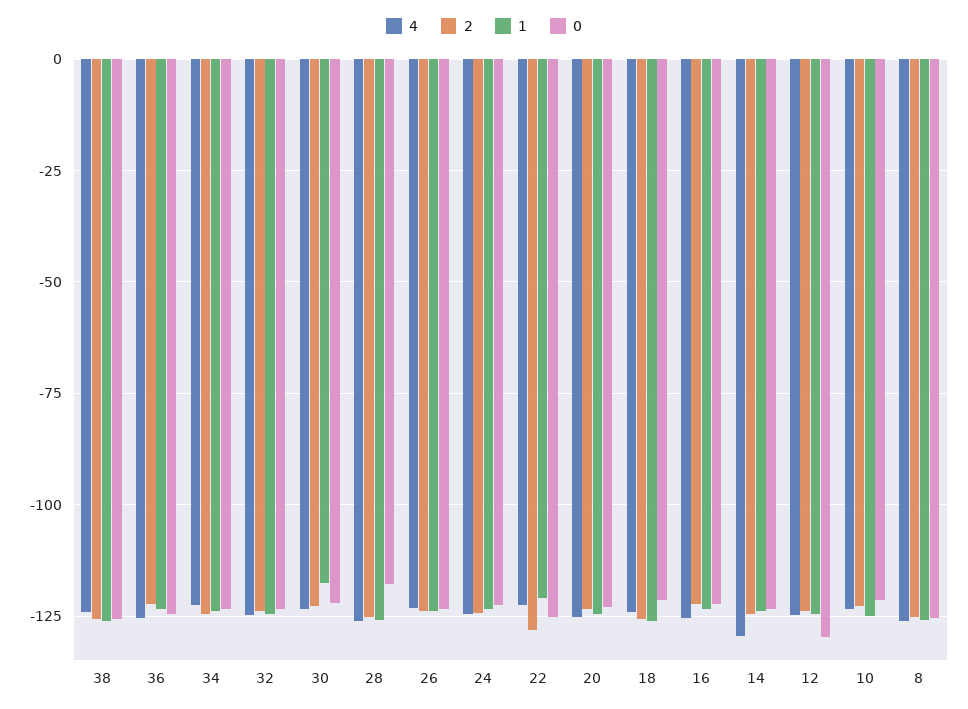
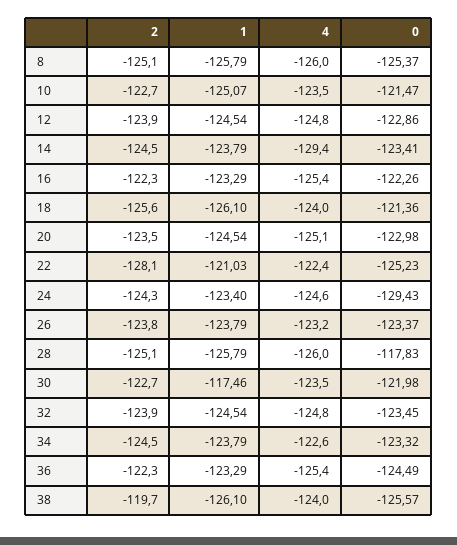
2, 38: -125 -> -119.7
0, 24: -122.5 -> -129.43
0, 12: -130 -> -122.86

